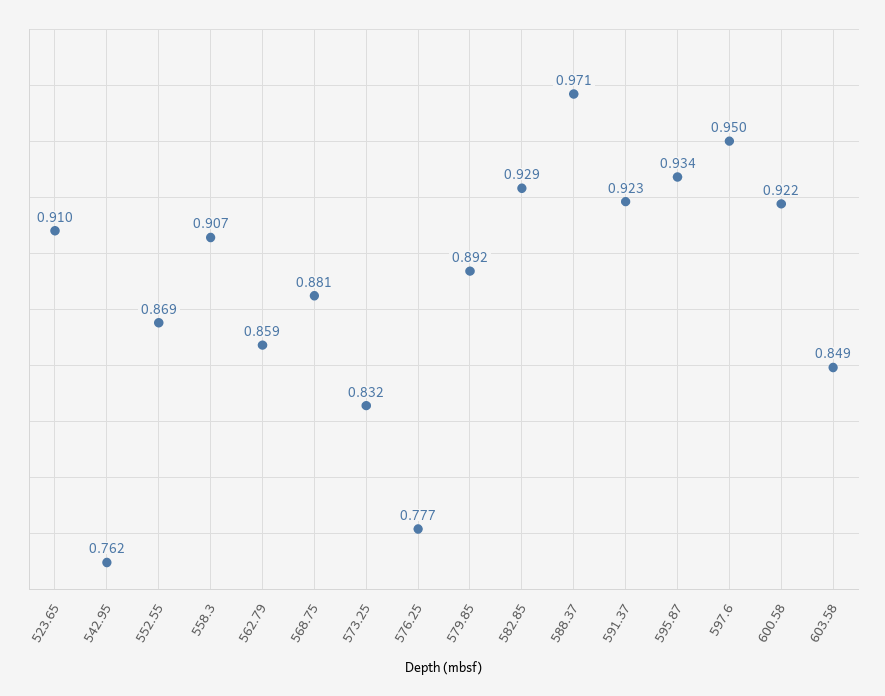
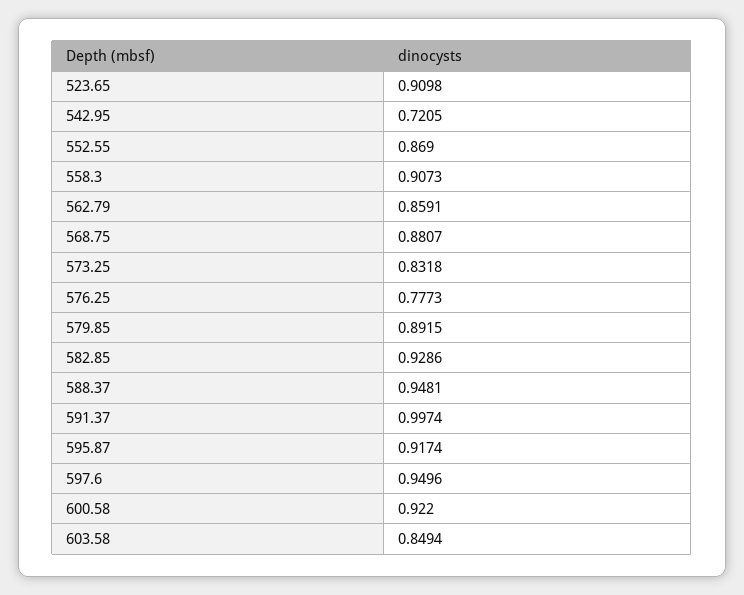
542.95: 0.762 -> 0.7205
588.37: 0.971 -> 0.9481
591.37: 0.923 -> 0.9974
595.87: 0.934 -> 0.9174

